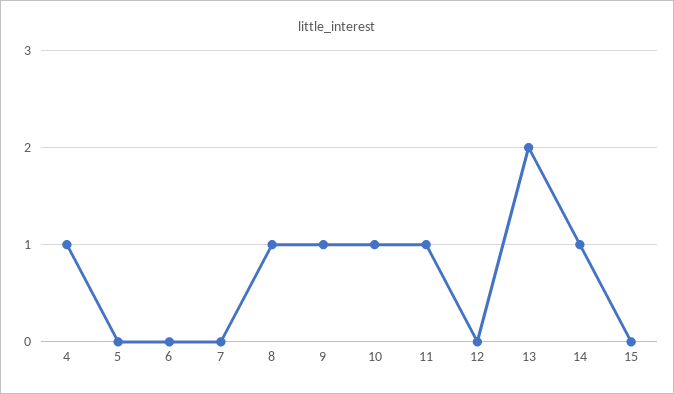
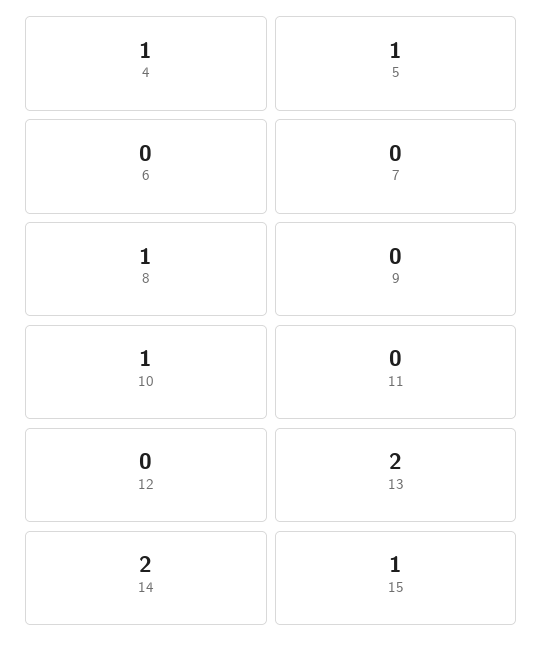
5: 0 -> 1
9: 1 -> 0
11: 1 -> 0
14: 1 -> 2
15: 0 -> 1

